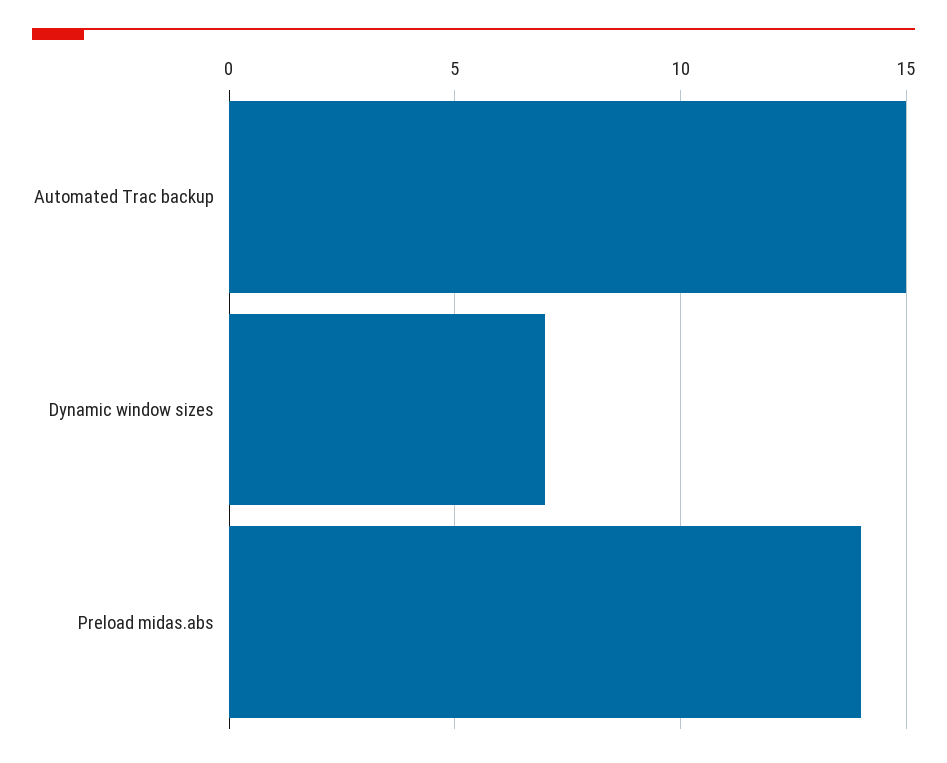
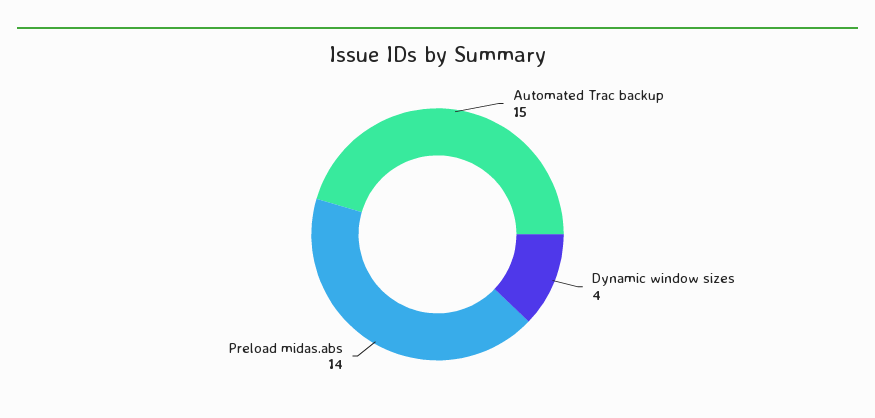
Dynamic window sizes: 7 -> 4

